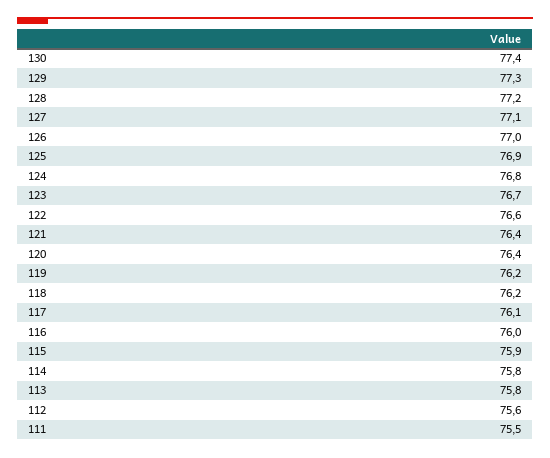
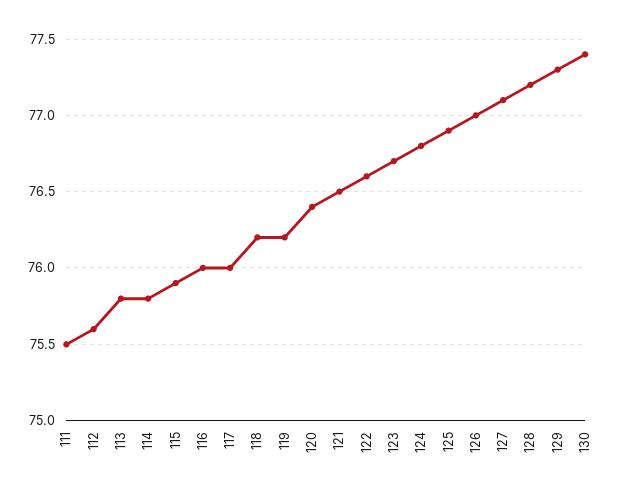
121: 76.4 -> 76.5
117: 76.1 -> 76

